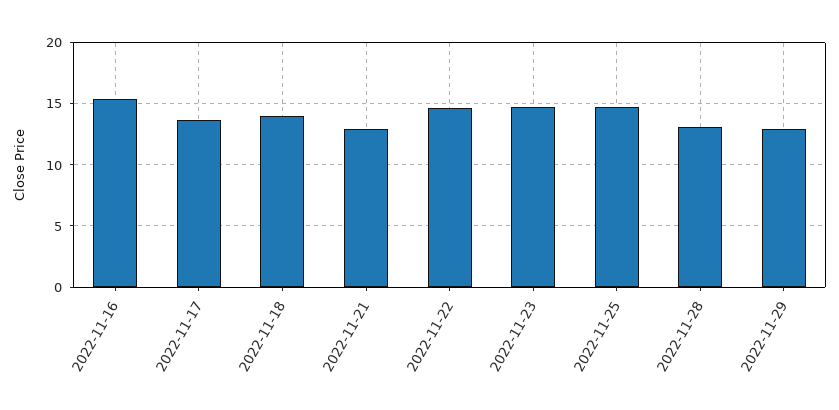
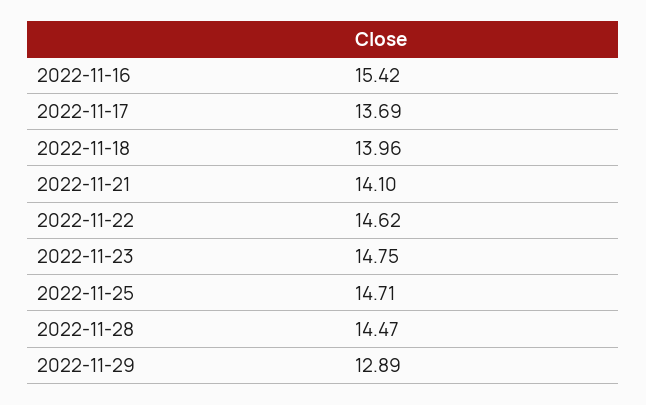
2022-11-21: 13 -> 14.1
2022-11-28: 13 -> 14.47

